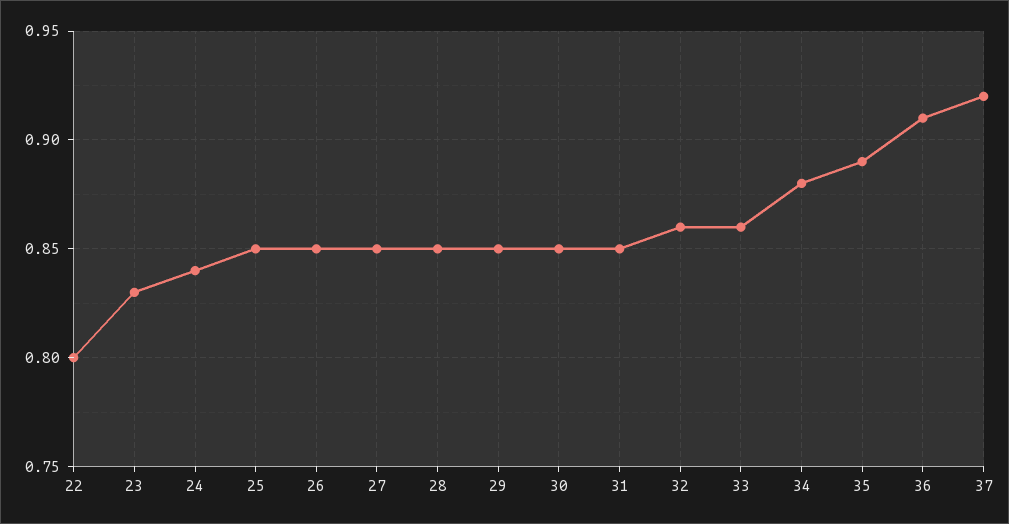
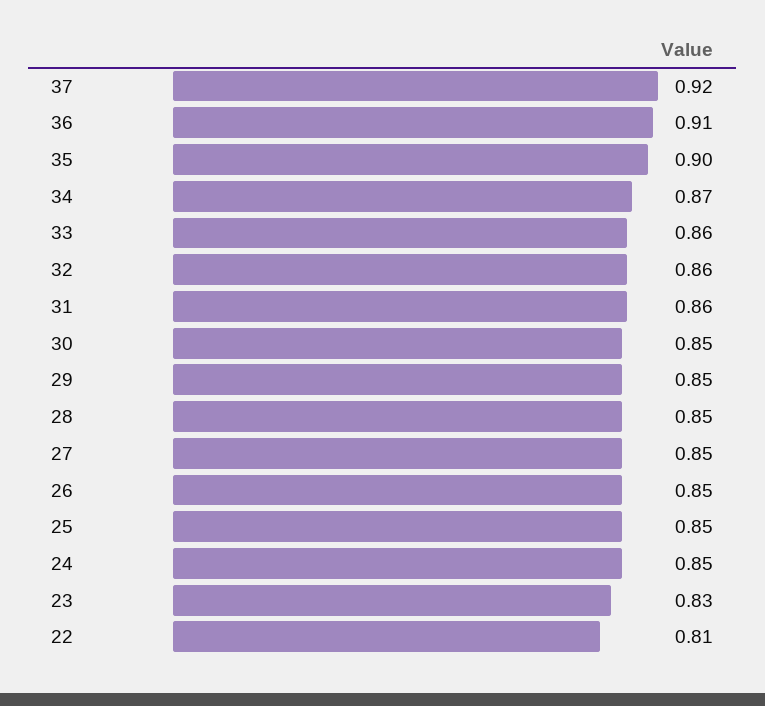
22: 0.8 -> 0.81
24: 0.84 -> 0.85
31: 0.85 -> 0.86
34: 0.88 -> 0.87
35: 0.89 -> 0.9

